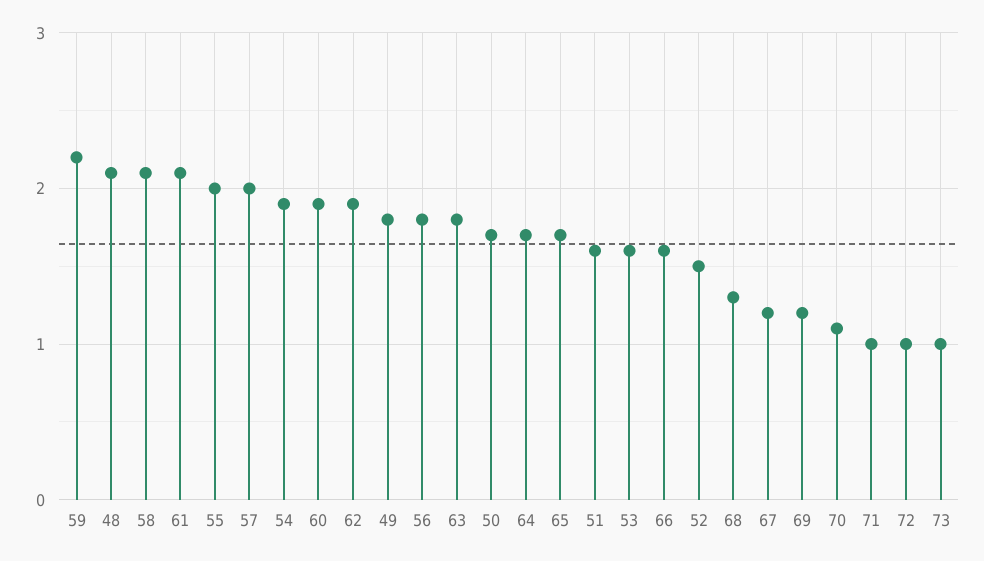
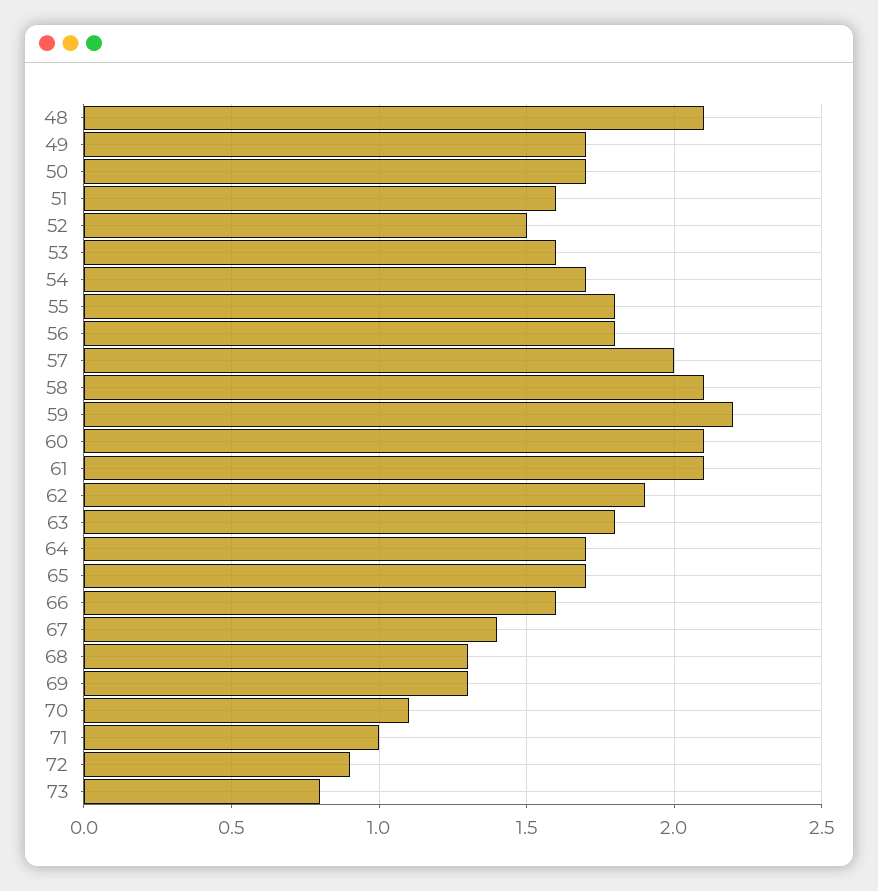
55: 2 -> 1.8
54: 1.9 -> 1.7
60: 1.9 -> 2.1
49: 1.8 -> 1.7
67: 1.2 -> 1.4
69: 1.2 -> 1.3
72: 1 -> 0.9
73: 1 -> 0.8

